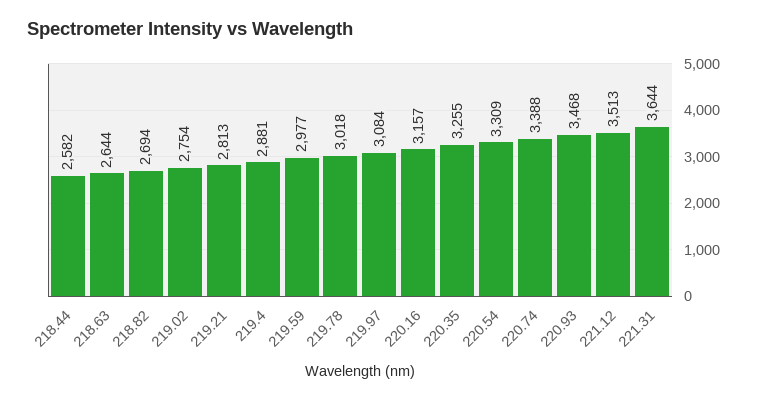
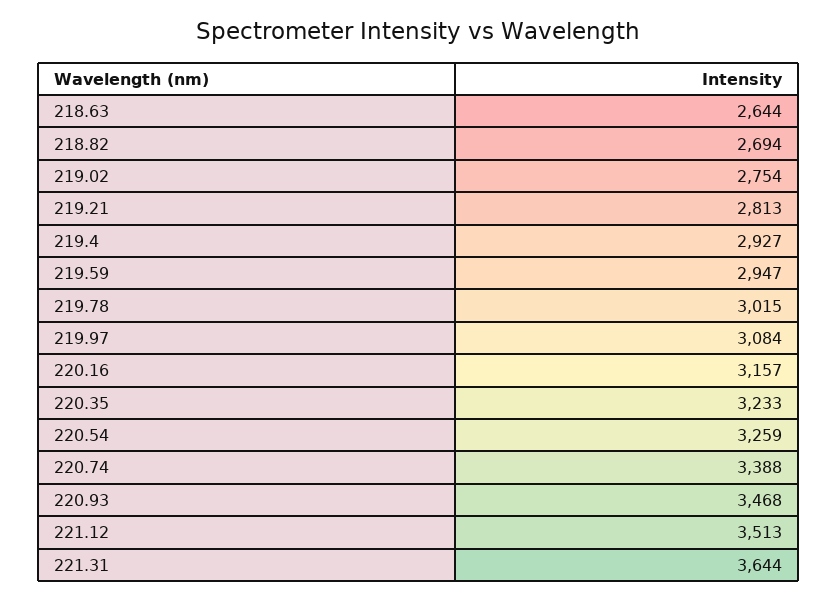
218.44: 2582 -> none
219.4: 2881 -> 2927
219.59: 2977 -> 2947
219.78: 3018 -> 3015
220.35: 3255 -> 3233
220.54: 3309 -> 3259

